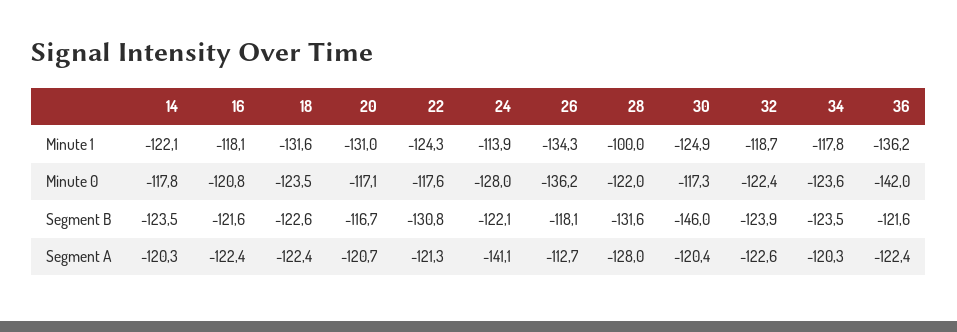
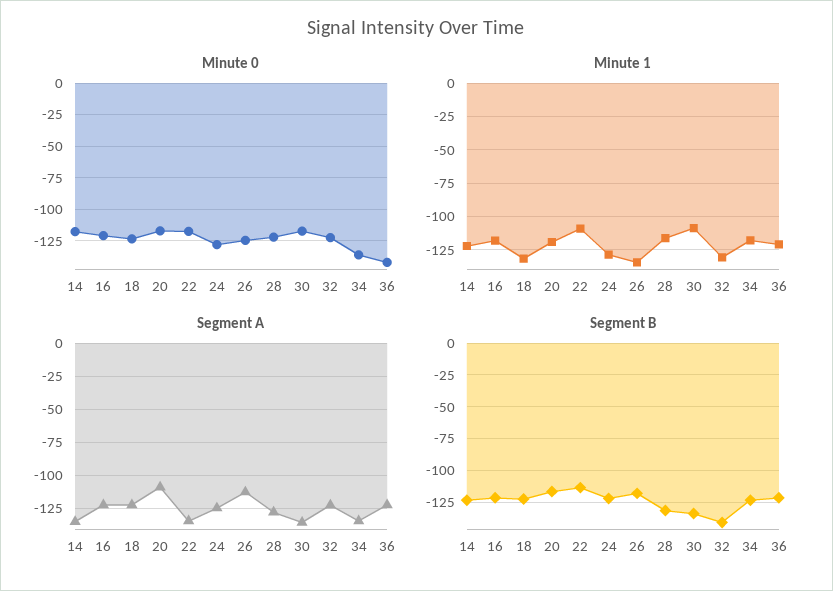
Minute 1, 20: -131 -> -120
Minute 1, 22: -124.3 -> -110
Minute 1, 24: -113.9 -> -130
Minute 1, 28: -100 -> -115
Minute 1, 30: -124.9 -> -110
Minute 1, 32: -118.7 -> -130
Minute 1, 36: -136.2 -> -120
Minute 0, 26: -136.2 -> -125
Minute 0, 34: -123.6 -> -135
Segment B, 22: -130.8 -> -115
Segment B, 30: -146 -> -135
Segment B, 32: -123.9 -> -140
Segment A, 14: -120.3 -> -135
Segment A, 20: -120.7 -> -110
Segment A, 22: -121.3 -> -135
Segment A, 24: -141.1 -> -125
Segment A, 30: -120.4 -> -135
Segment A, 34: -120.3 -> -135

